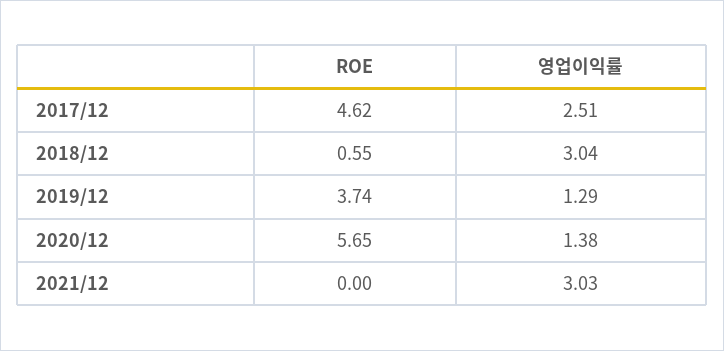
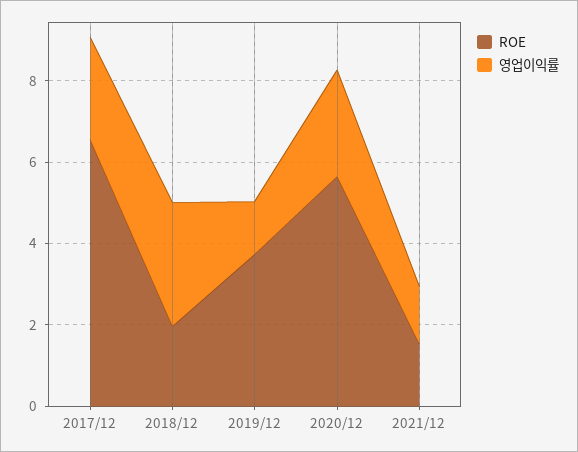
ROE, 2017/12: 4.62 -> 6.5
ROE, 2018/12: 0.55 -> 2
영업이익률, 2020/12: 1.38 -> 2.5
ROE, 2021/12: 0 -> 1.5
영업이익률, 2021/12: 3.03 -> 1.5

